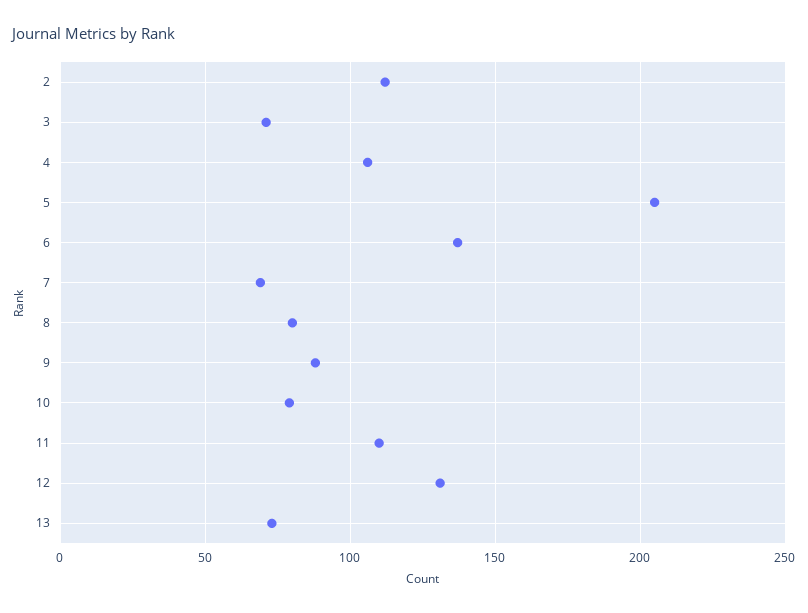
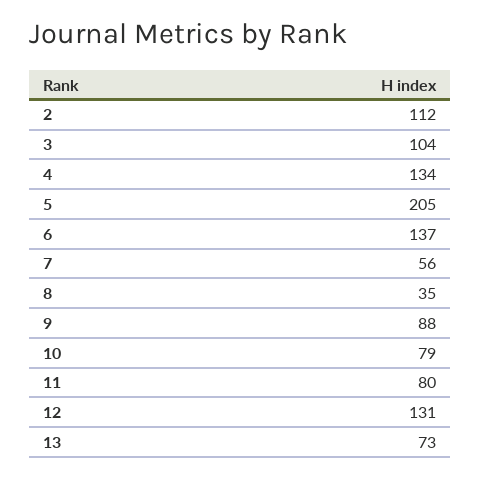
3: 70 -> 104
4: 105 -> 134
7: 70 -> 56
8: 80 -> 35
11: 110 -> 80

